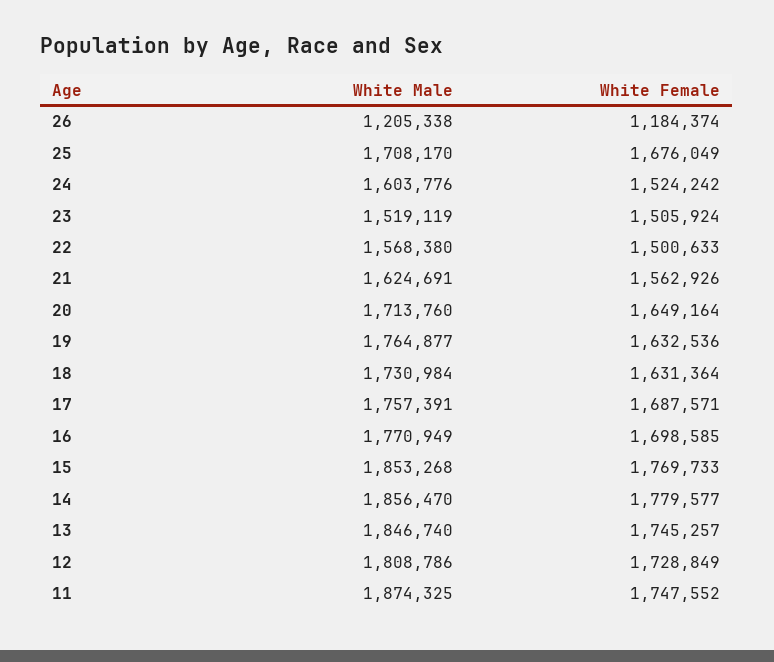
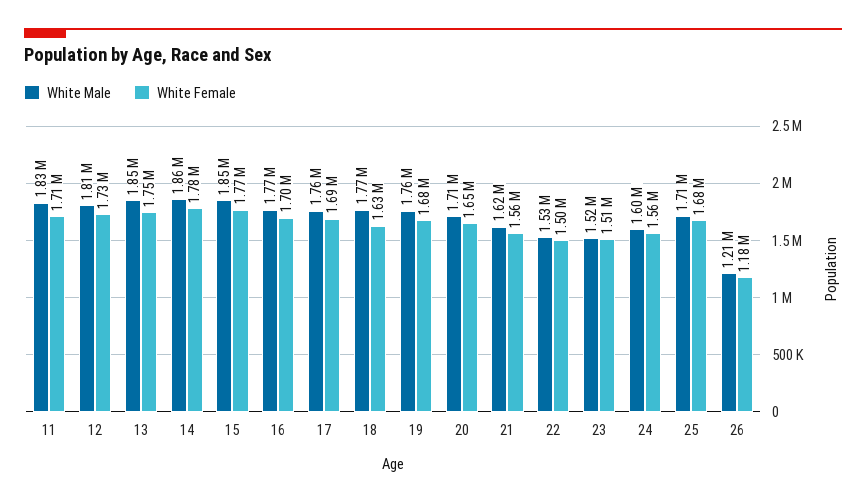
White Female, 24: 1524242 -> 1560000
White Male, 22: 1568380 -> 1530000
White Female, 19: 1632536 -> 1680000
White Male, 18: 1730984 -> 1770000
White Male, 11: 1874325 -> 1830000
White Female, 11: 1747552 -> 1710000

